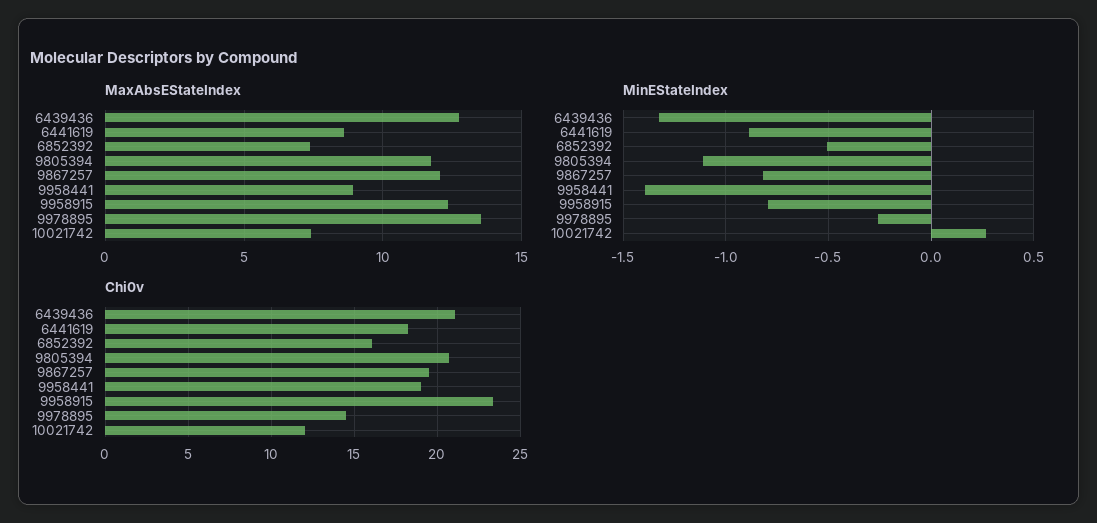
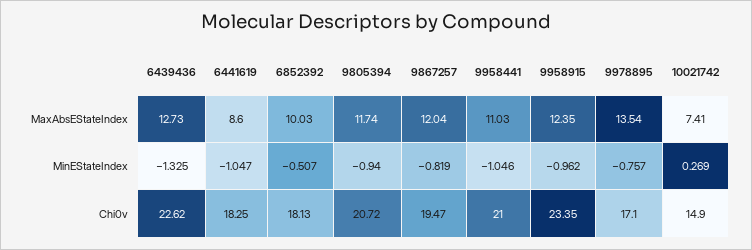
MaxAbsEStateIndex, 6852392: 7.5 -> 10.03
MaxAbsEStateIndex, 9958441: 9 -> 11.03
MinEStateIndex, 6441619: -0.9 -> -1.047
MinEStateIndex, 9805394: -1.1 -> -0.94
MinEStateIndex, 9958441: -1.4 -> -1.046
MinEStateIndex, 9958915: -0.8 -> -0.962
MinEStateIndex, 9978895: -0.25 -> -0.757
Chi0v, 6439436: 21 -> 22.62
Chi0v, 6852392: 16 -> 18.13
Chi0v, 9958441: 19 -> 21
Chi0v, 9978895: 14.5 -> 17.1
Chi0v, 10021742: 12 -> 14.9

